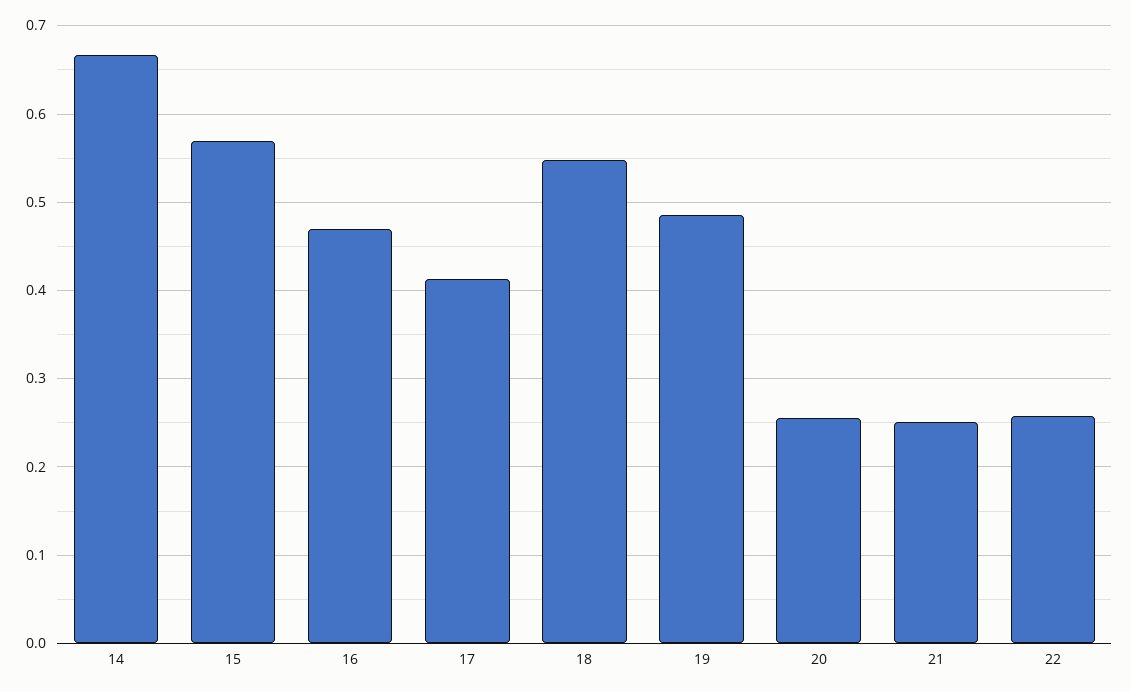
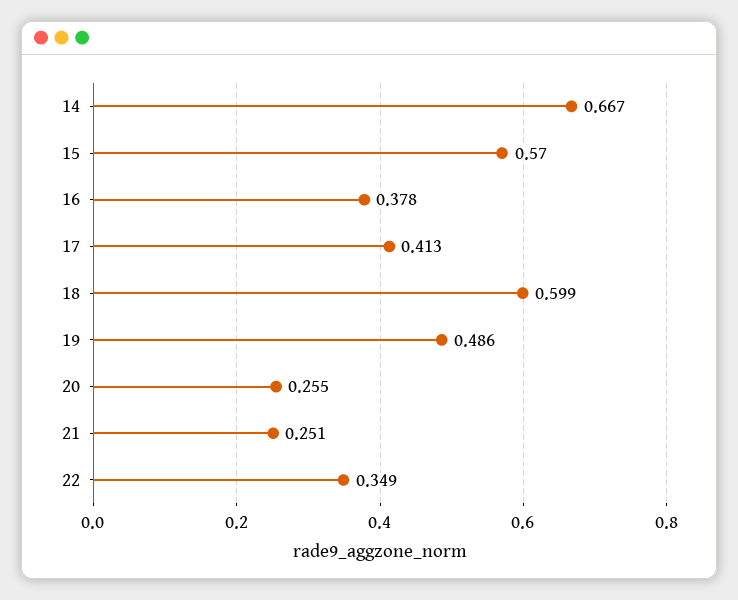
16: 0.47 -> 0.378
18: 0.55 -> 0.599
22: 0.26 -> 0.349

